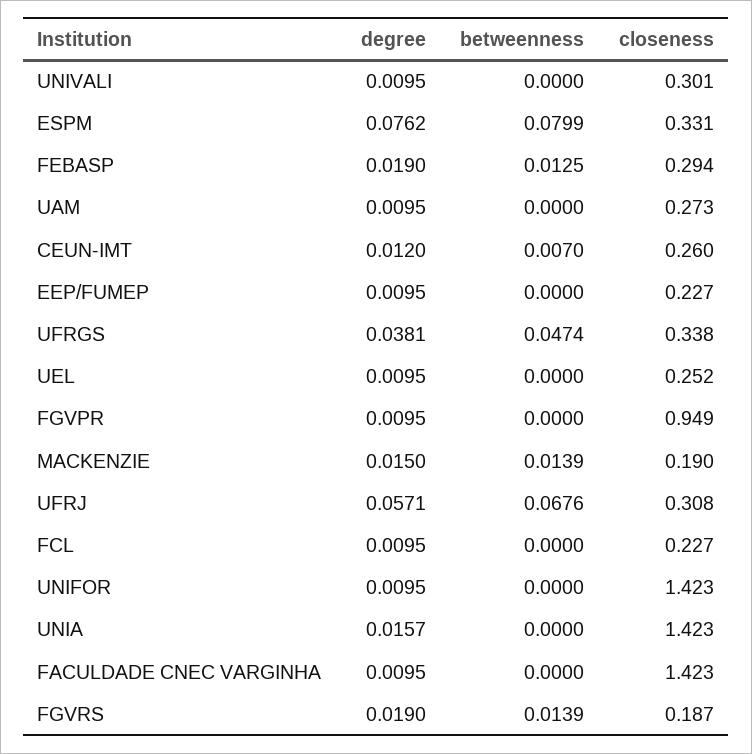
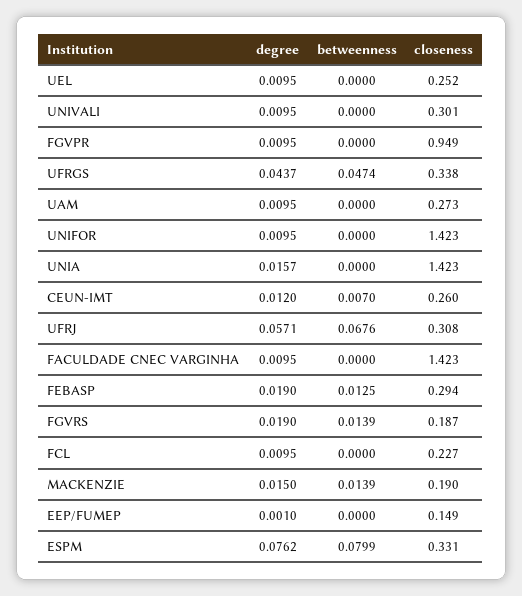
degree, EEP/FUMEP: 0.0095 -> 0.001
closeness, EEP/FUMEP: 0.227 -> 0.149
degree, UFRGS: 0.0381 -> 0.0437

